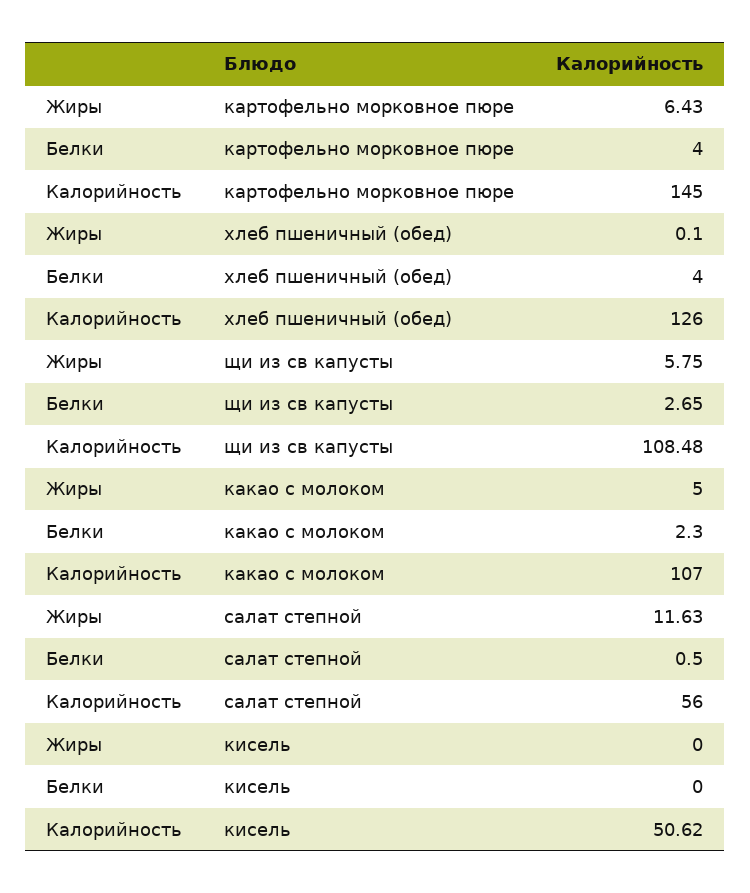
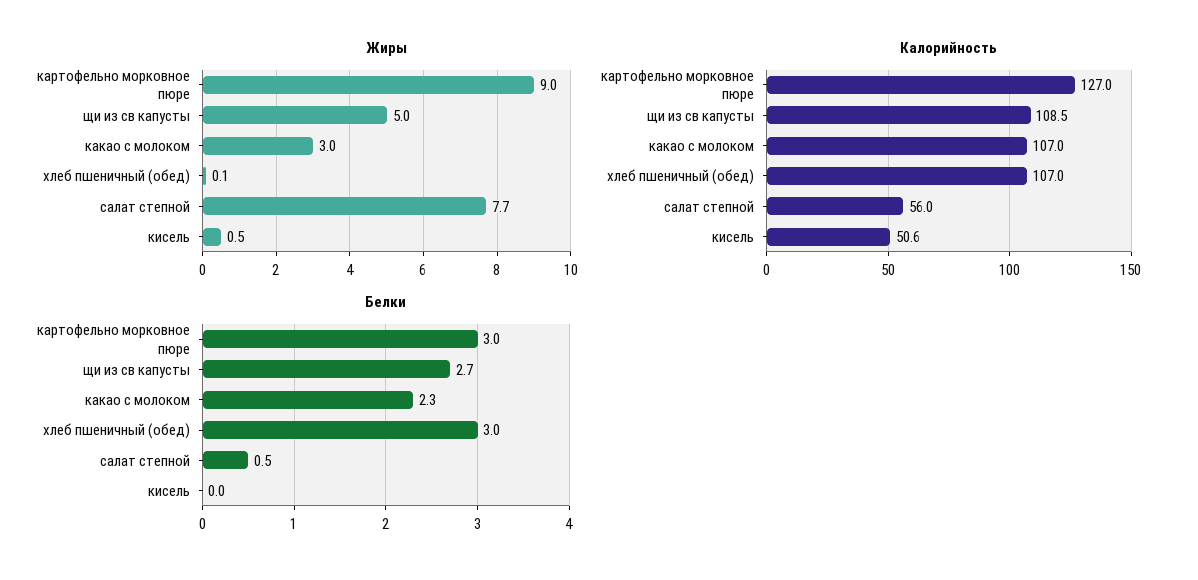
Жиры, картофельно морковное пюре: 6.43 -> 9
Белки, картофельно морковное пюре: 4 -> 3
Калорийность, картофельно морковное пюре: 145 -> 127
Белки, хлеб пшеничный (обед): 4 -> 3
Калорийность, хлеб пшеничный (обед): 126 -> 107
Жиры, щи из св капусты: 5.75 -> 5
Жиры, какао с молоком: 5 -> 3
Жиры, салат степной: 11.63 -> 7.7
Жиры, кисель: 0 -> 0.5

